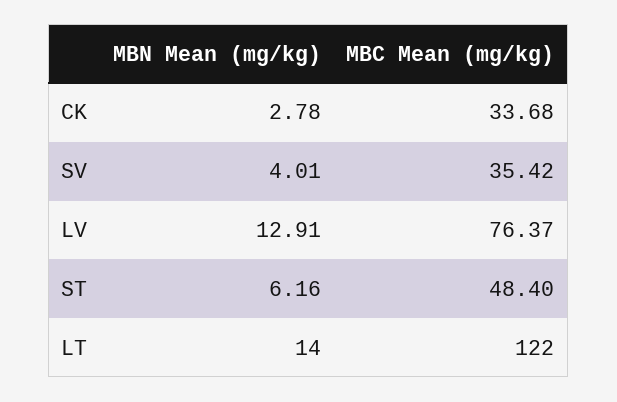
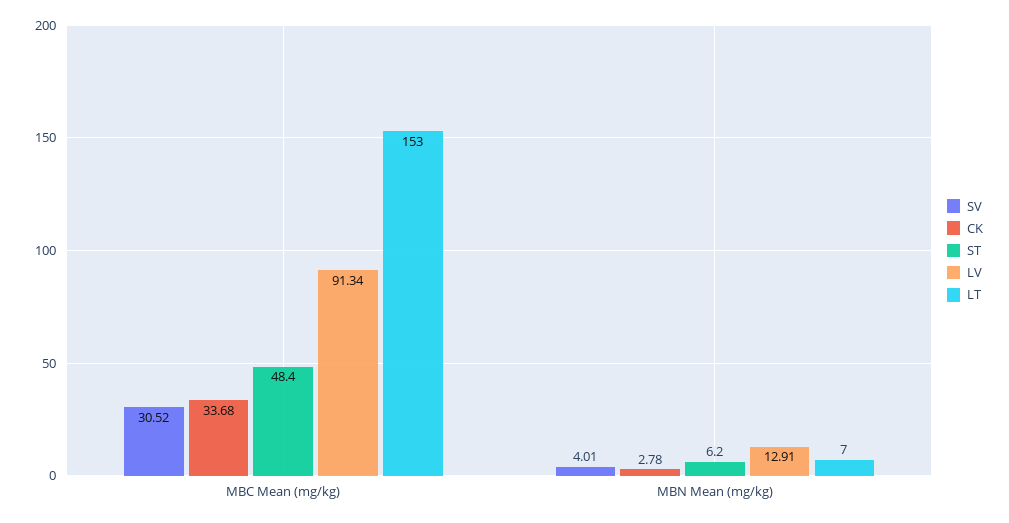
SV, MBC Mean (mg/kg): 35.42 -> 30.52
LV, MBC Mean (mg/kg): 76.37 -> 91.34
ST, MBN Mean (mg/kg): 6.16 -> 6.2
LT, MBN Mean (mg/kg): 14 -> 7
LT, MBC Mean (mg/kg): 122 -> 153

